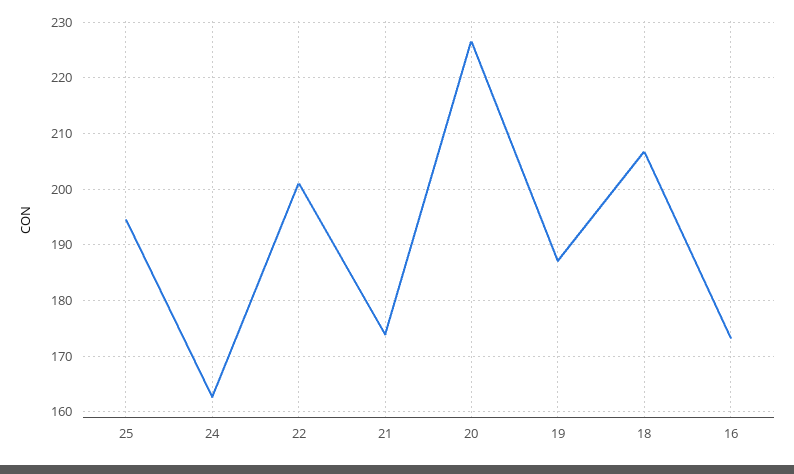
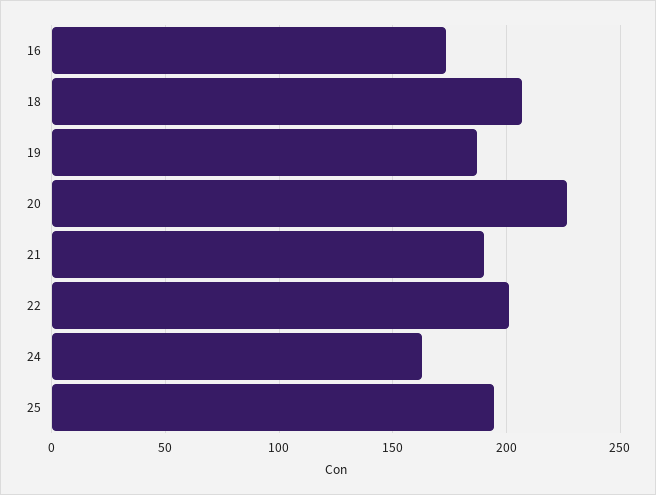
21: 174 -> 190

